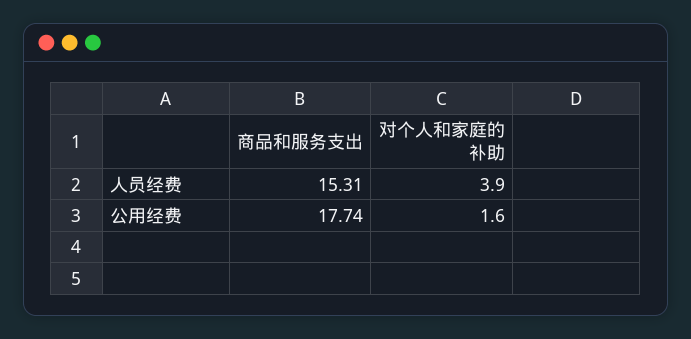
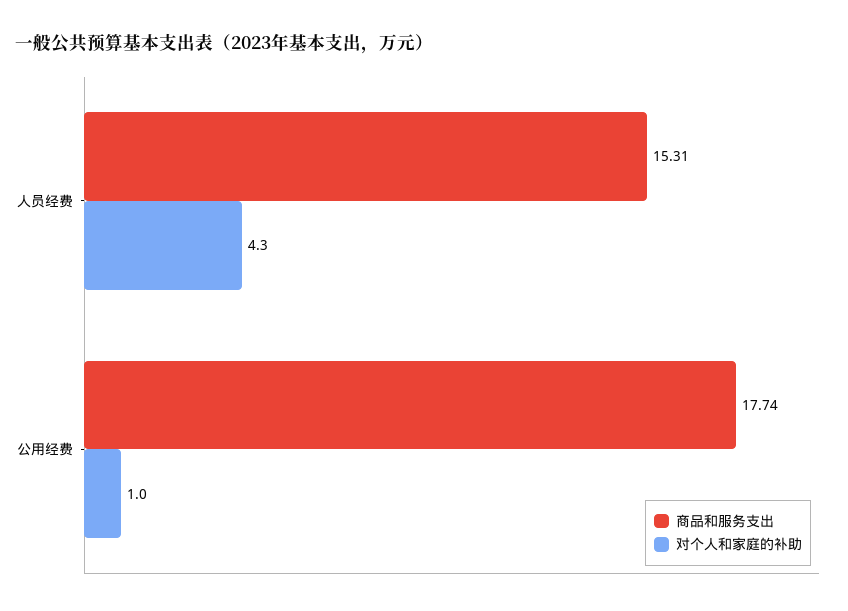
对个人和家庭的补助, 人员经费: 3.9 -> 4.3
对个人和家庭的补助, 公用经费: 1.6 -> 1

